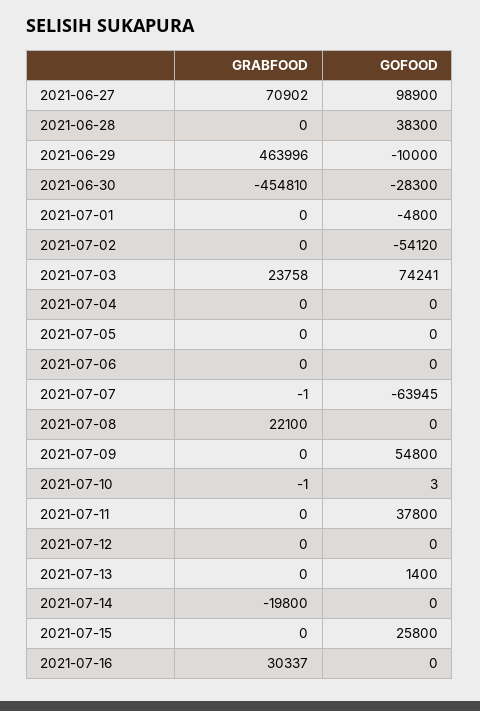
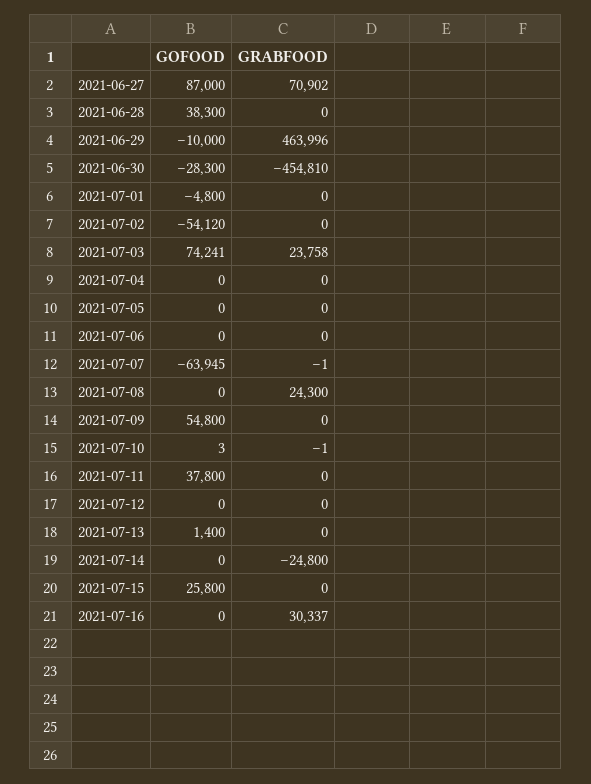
GOFOOD, 2021-06-27: 98900 -> 87000
GRABFOOD, 2021-07-08: 22100 -> 24300
GRABFOOD, 2021-07-14: -19800 -> -24800

